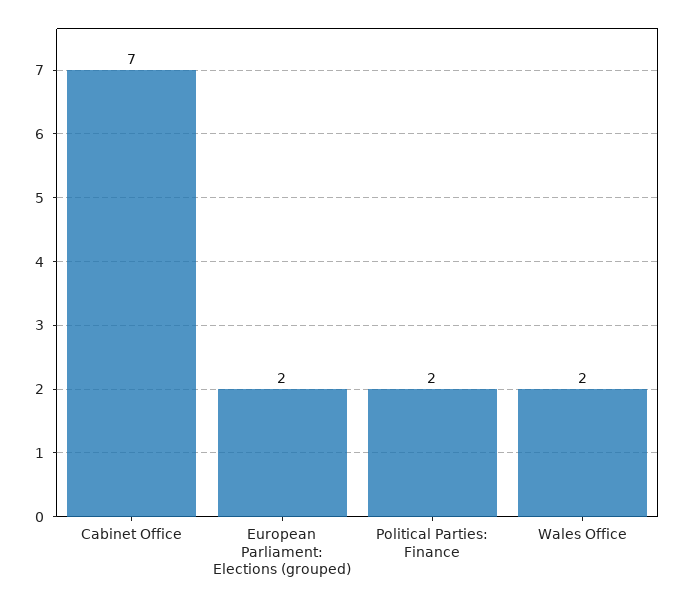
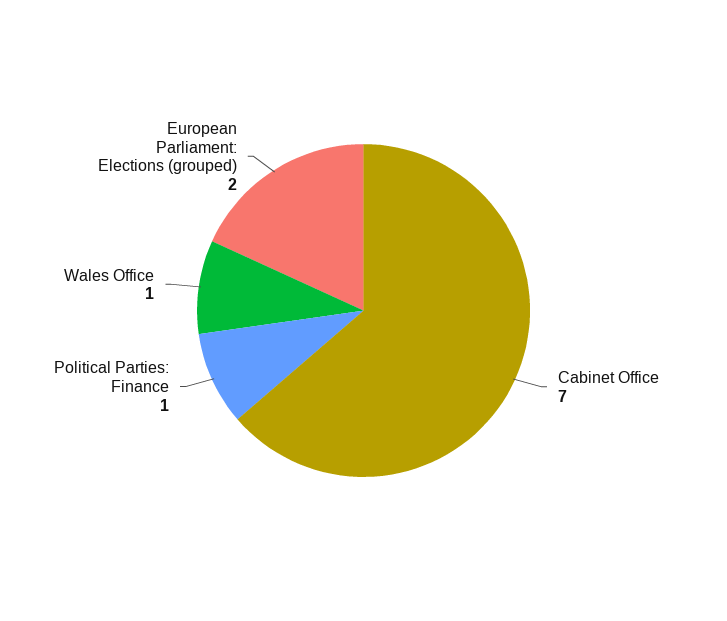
Political Parties: Finance: 2 -> 1
Wales Office: 2 -> 1

